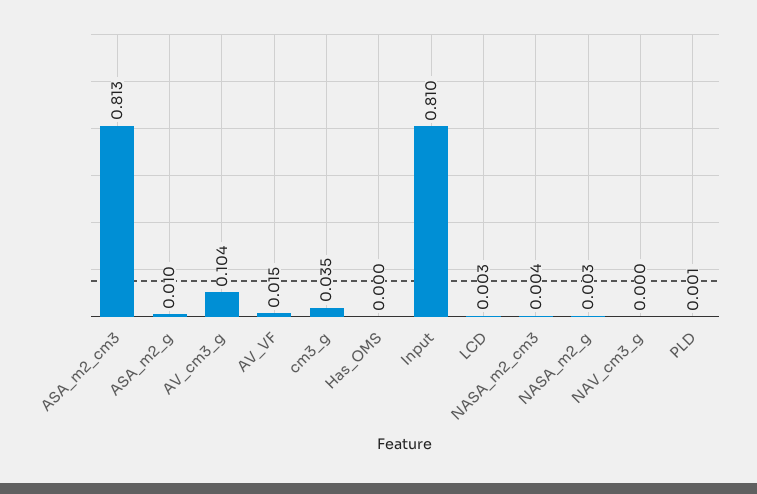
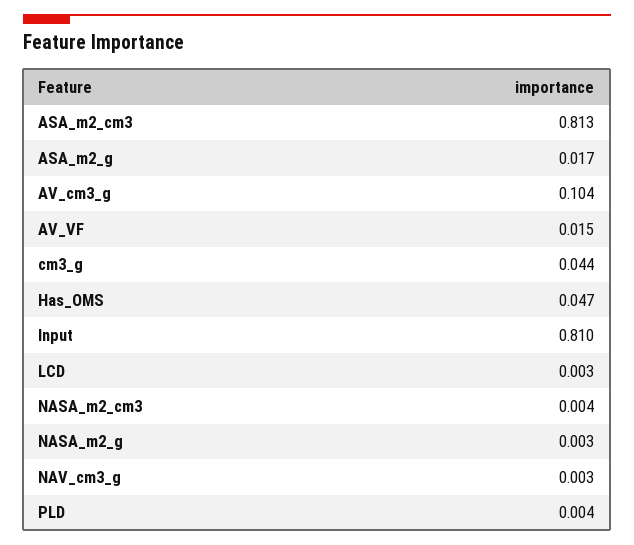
ASA_m2_g: 0.01 -> 0.017
cm3_g: 0.035 -> 0.044
Has_OMS: 0 -> 0.047
NAV_cm3_g: 0 -> 0.003
PLD: 0.001 -> 0.004

